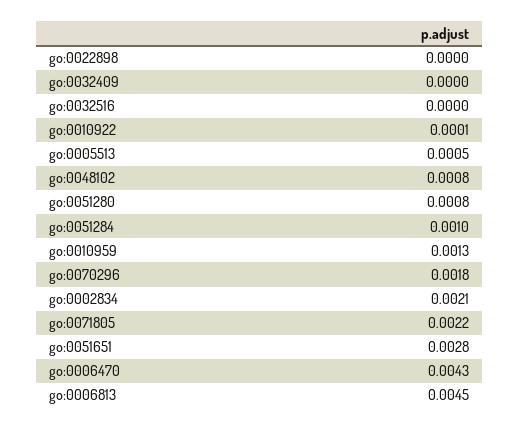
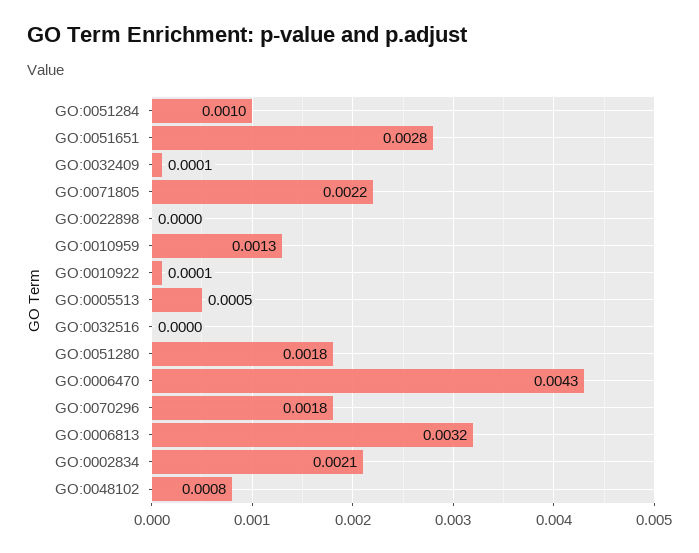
go:0032409: 0 -> 0.0001
go:0051280: 0.0008 -> 0.0018
go:0006813: 0.0045 -> 0.0032

